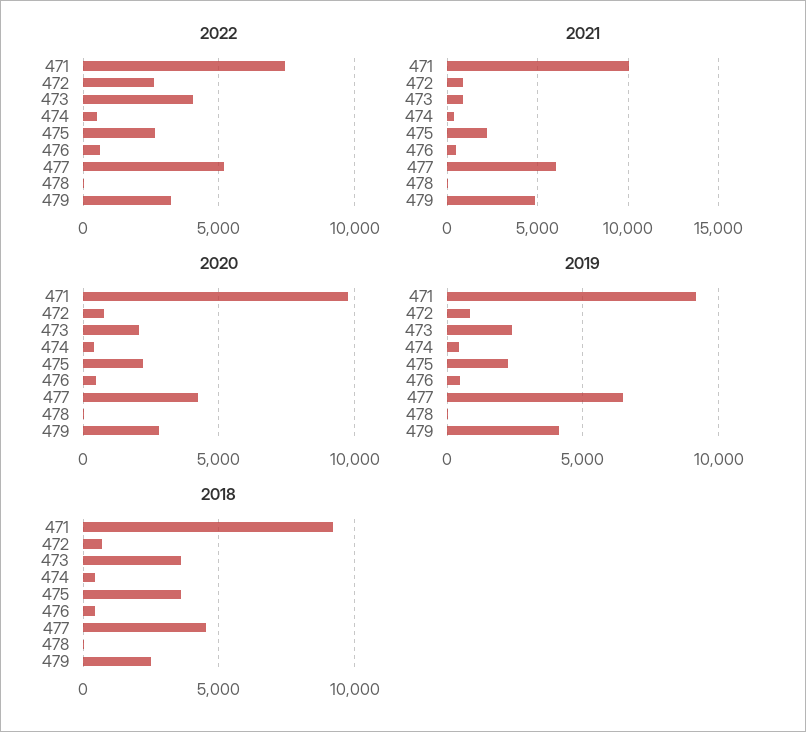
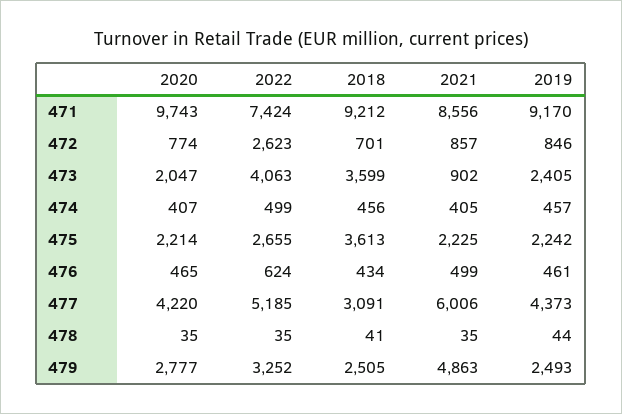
2021, 471: 10000 -> 8556
2019, 477: 6500 -> 4373
2019, 479: 4000 -> 2493
2018, 477: 4500 -> 3091

